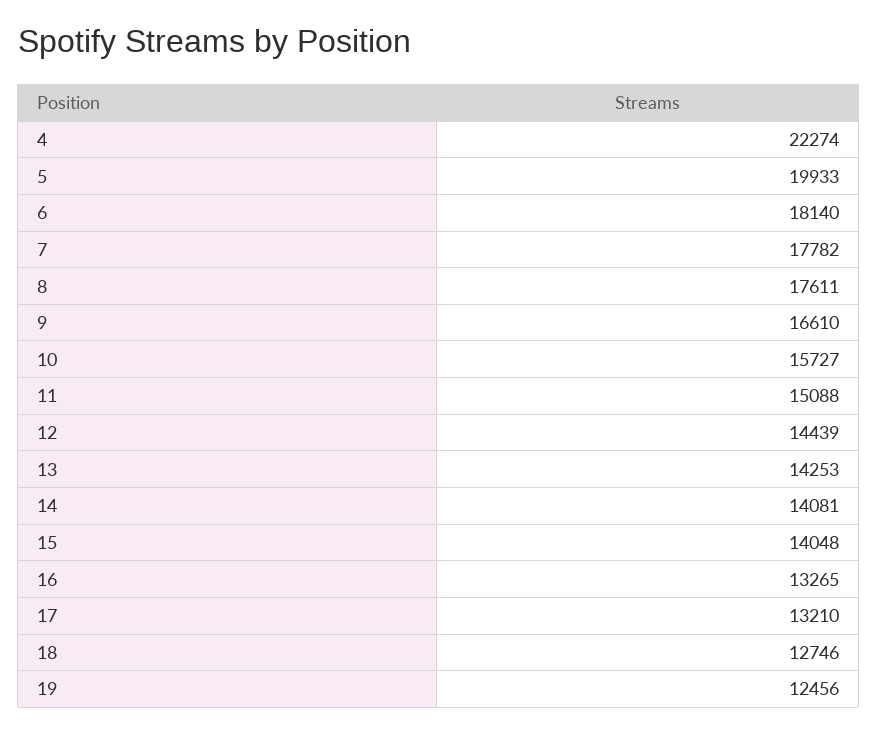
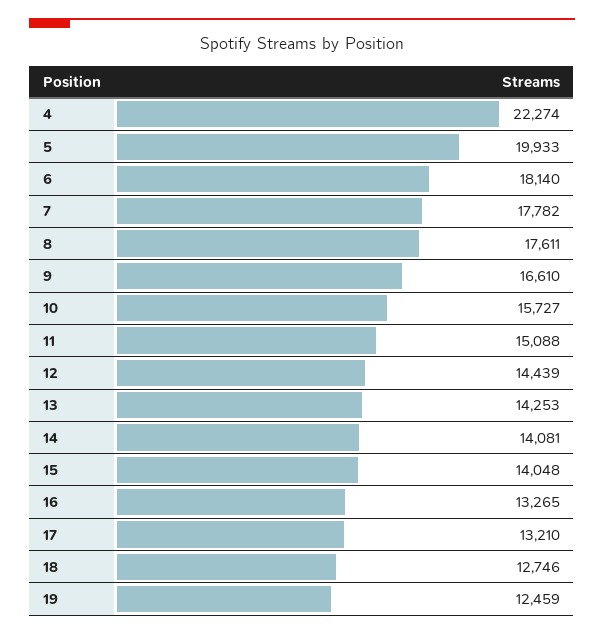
19: 12456 -> 12459

